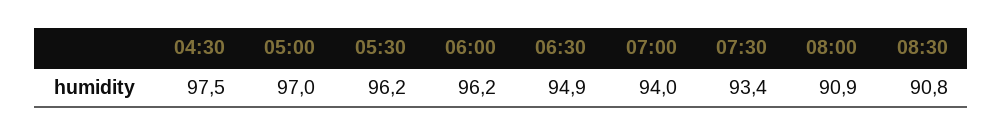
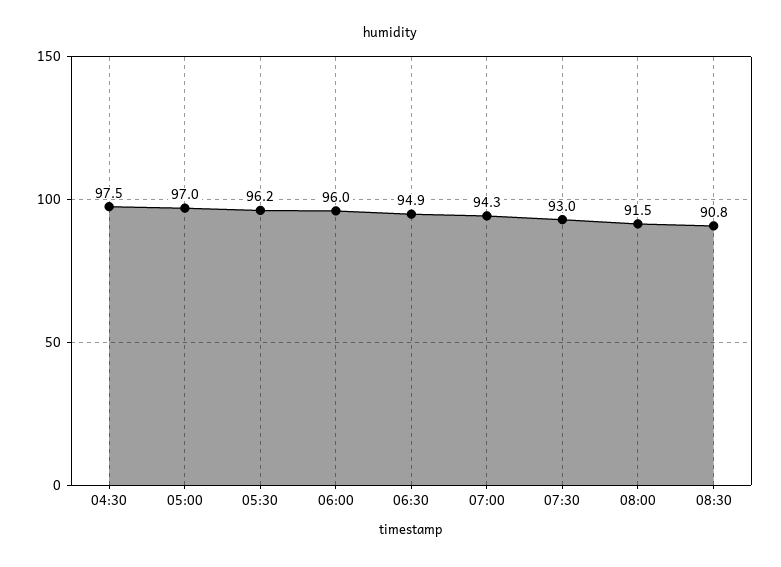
06:00: 96.2 -> 96
07:00: 94 -> 94.3
07:30: 93.4 -> 93
08:00: 90.9 -> 91.5

